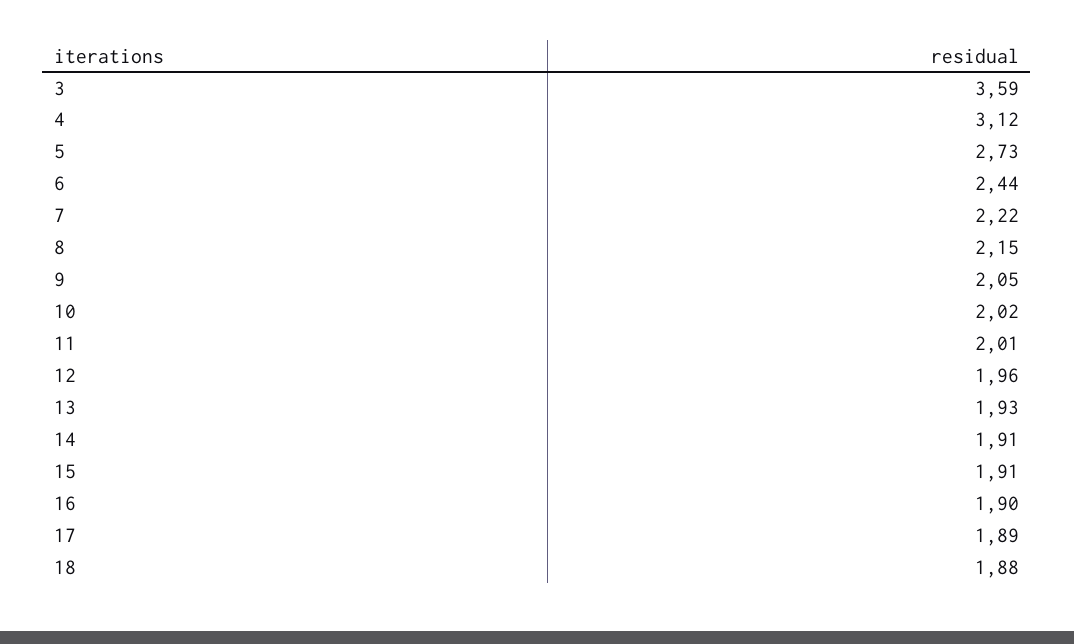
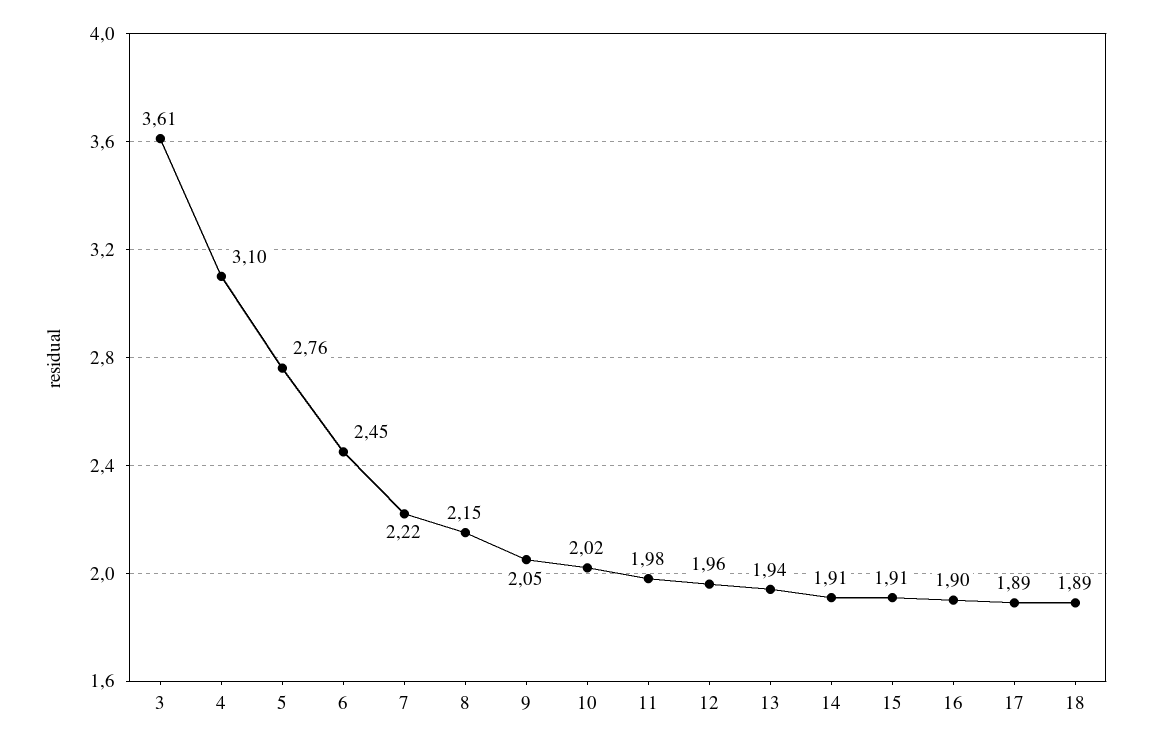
3: 3.59 -> 3.61
4: 3.12 -> 3.1
5: 2.73 -> 2.76
6: 2.44 -> 2.45
11: 2.01 -> 1.98
13: 1.93 -> 1.94
18: 1.88 -> 1.89

